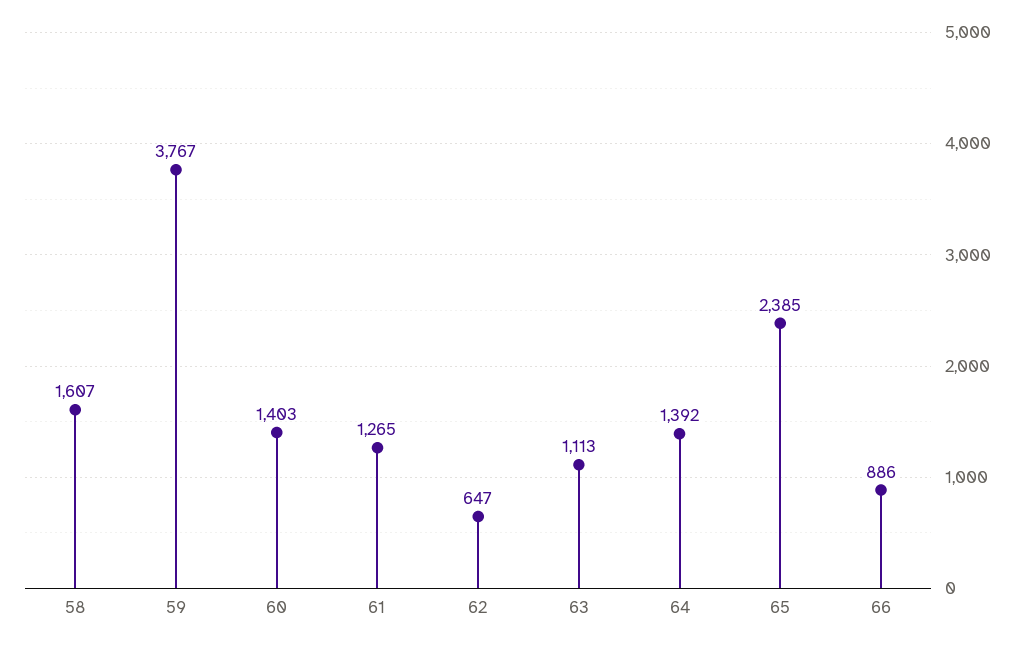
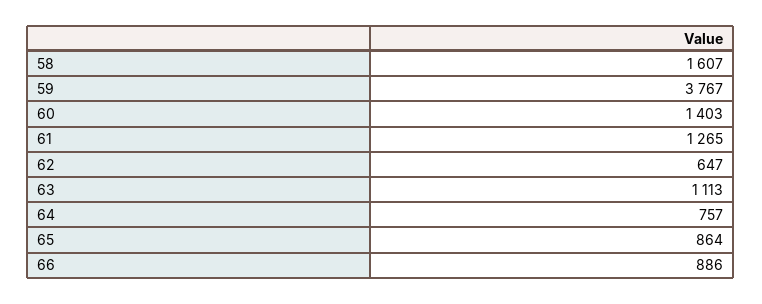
64: 1392 -> 757
65: 2385 -> 864

